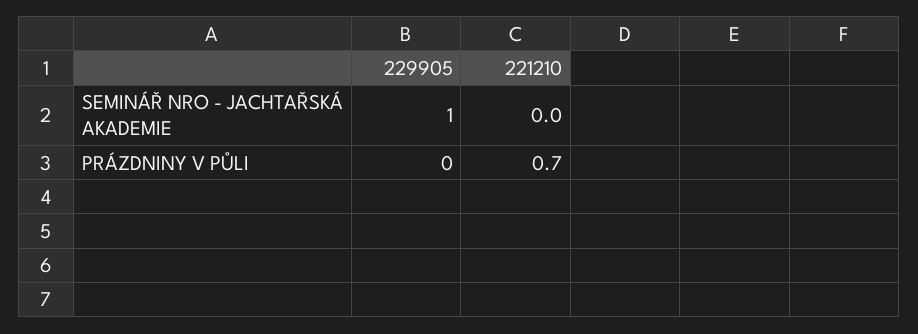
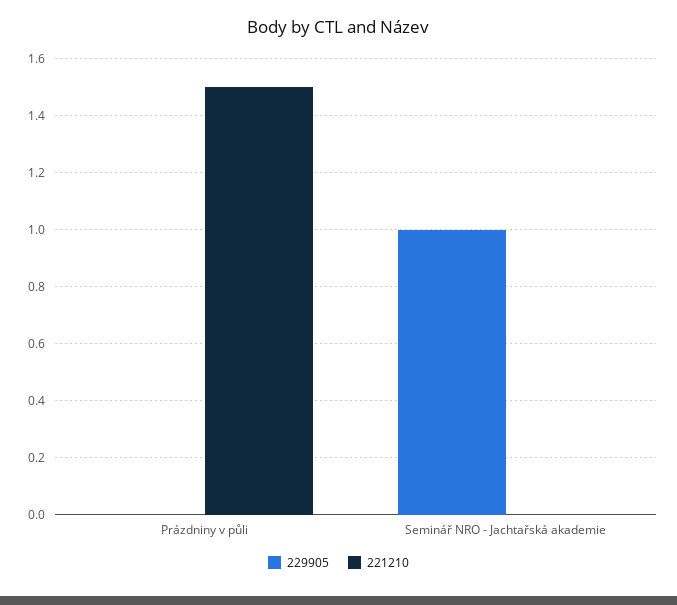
221210, PRÁZDNINY V PŮLI: 0.7 -> 1.5

